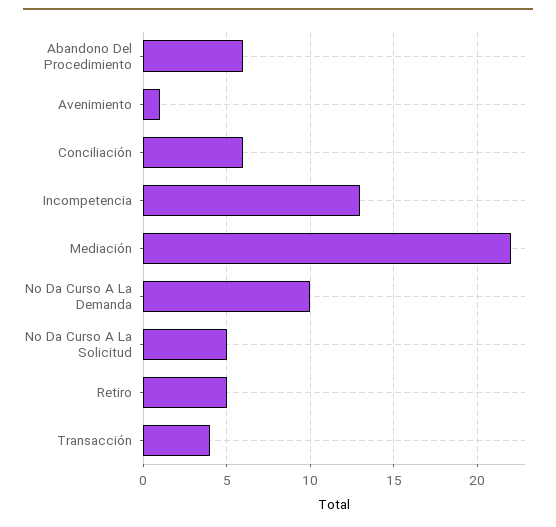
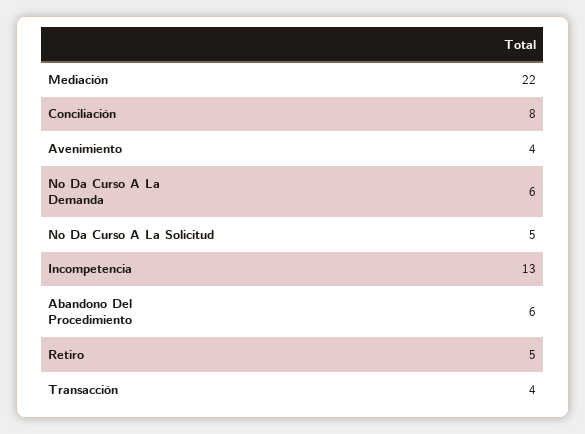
Avenimiento: 1 -> 4
Conciliación: 6 -> 8
No Da Curso A La Demanda: 10 -> 6

